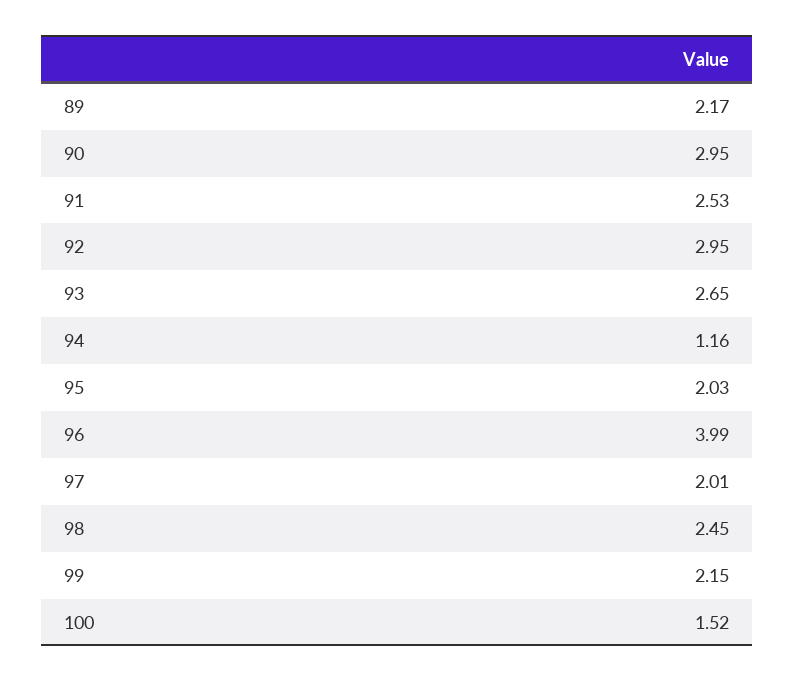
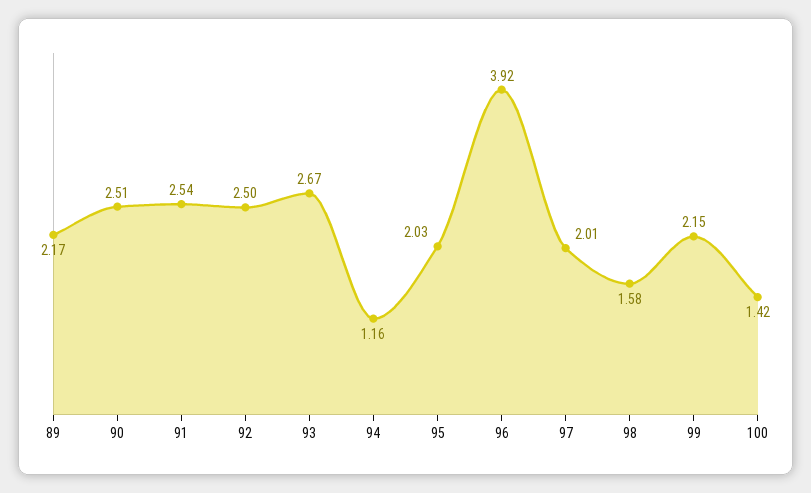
90: 2.95 -> 2.51
91: 2.53 -> 2.54
92: 2.95 -> 2.5
93: 2.65 -> 2.67
96: 3.99 -> 3.92
98: 2.45 -> 1.58
100: 1.52 -> 1.42

